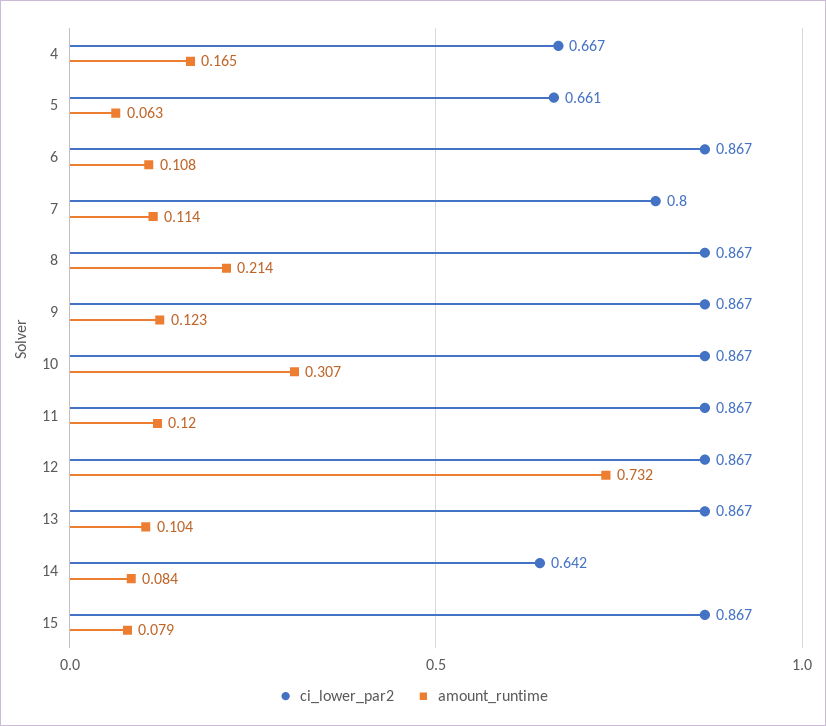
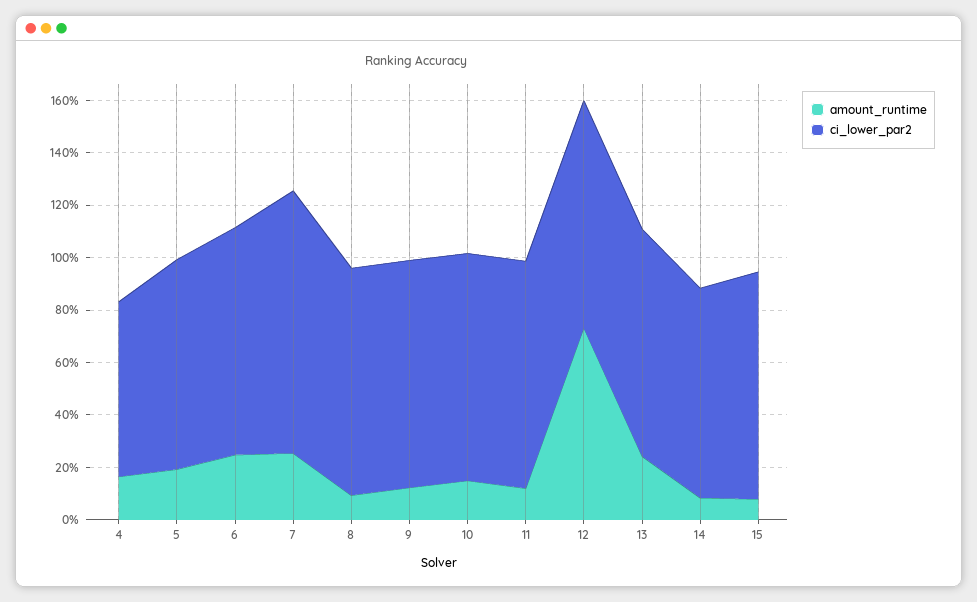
ci_lower_par2, 5: 0.661 -> 0.8
amount_runtime, 5: 0.063 -> 0.2
amount_runtime, 6: 0.108 -> 0.25
ci_lower_par2, 7: 0.8 -> 1
amount_runtime, 7: 0.114 -> 0.25
amount_runtime, 8: 0.214 -> 0.1
amount_runtime, 10: 0.307 -> 0.15
amount_runtime, 13: 0.104 -> 0.25
ci_lower_par2, 14: 0.642 -> 0.8

